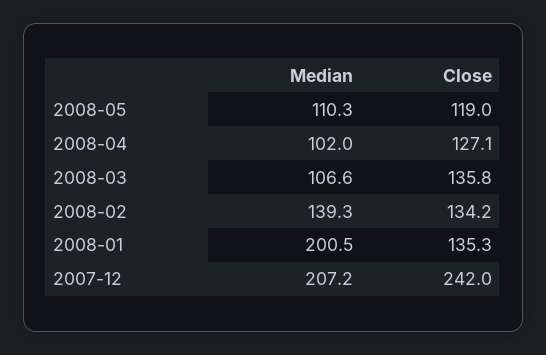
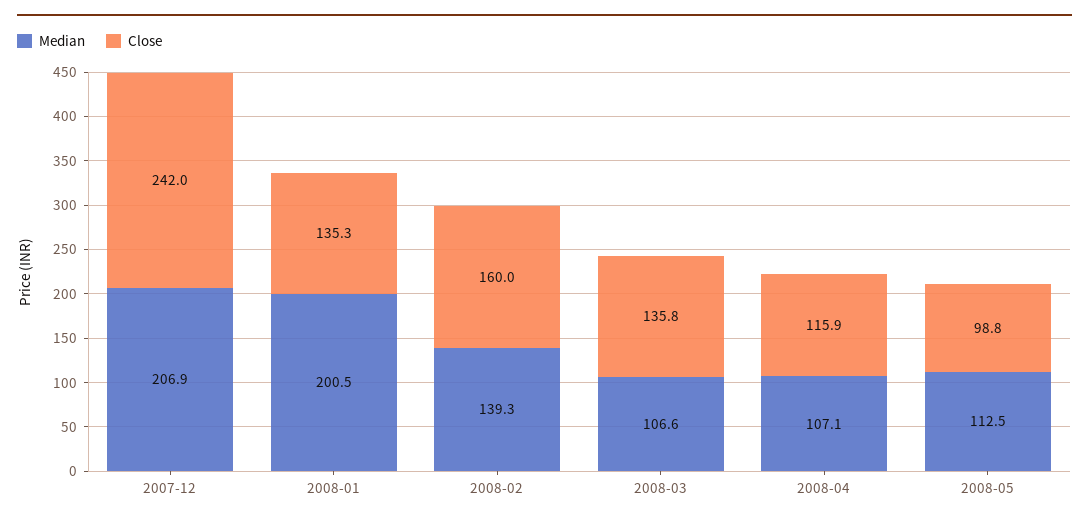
Median, 2008-05: 110.3 -> 112.5
Close, 2008-05: 119 -> 98.8
Median, 2008-04: 102 -> 107.1
Close, 2008-04: 127.1 -> 115.9
Close, 2008-02: 134.2 -> 160
Median, 2007-12: 207.2 -> 206.9

